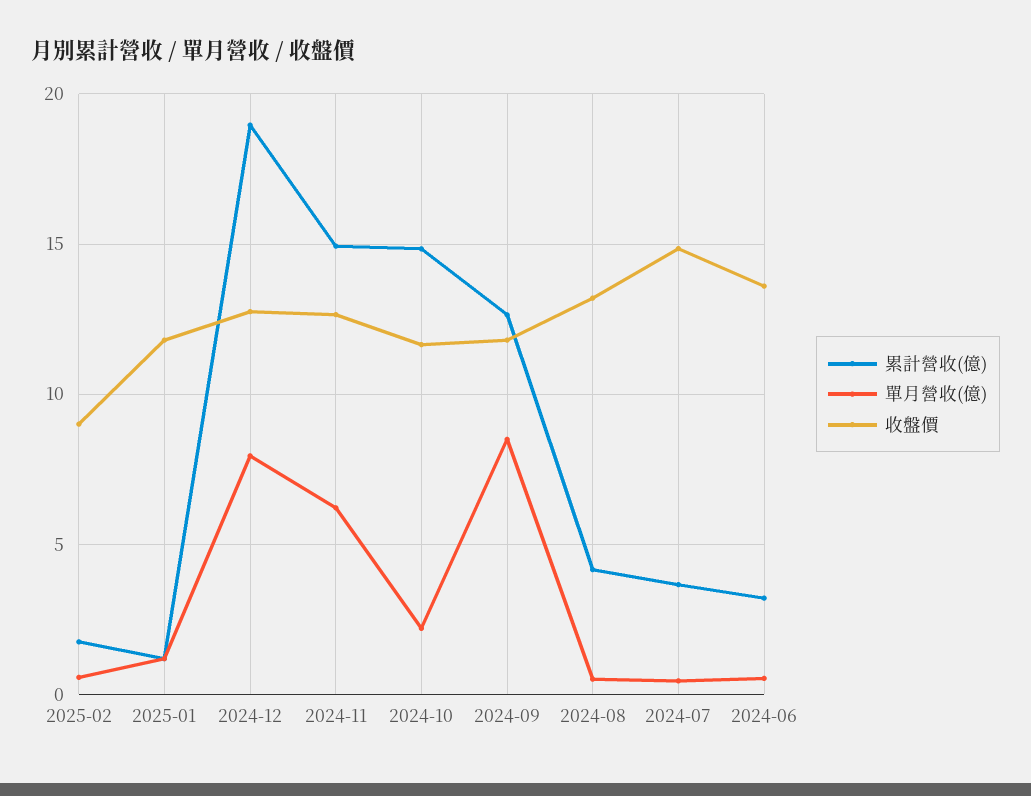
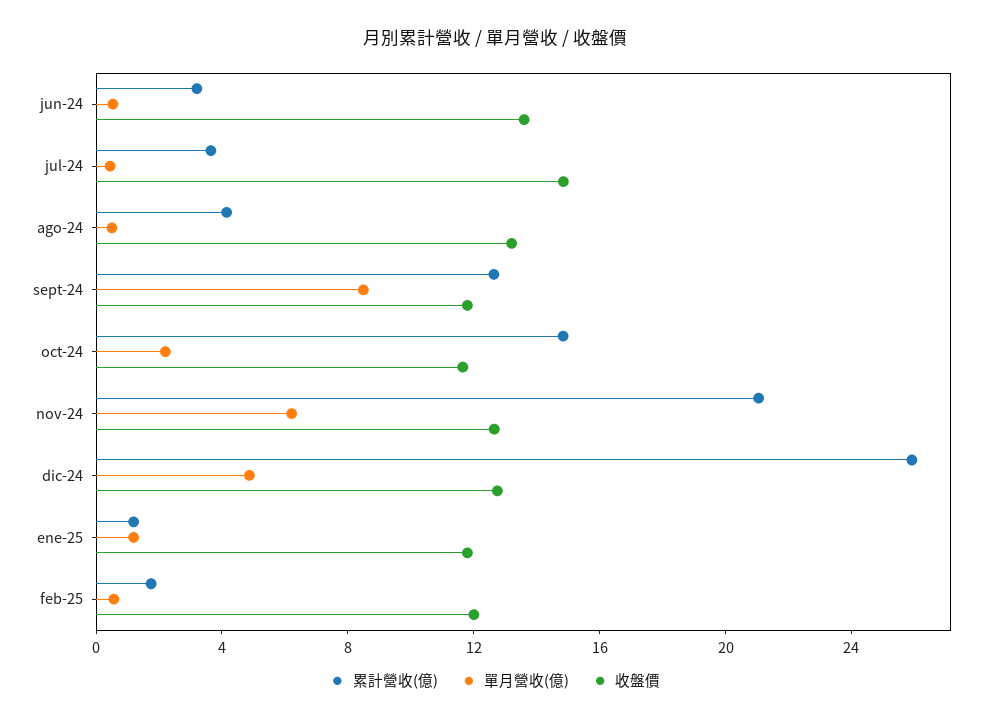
收盤價, 2025-02: 9 -> 12
累計營收(億), 2024-12: 19 -> 26
單月營收(億), 2024-12: 8 -> 5
累計營收(億), 2024-11: 15 -> 21

